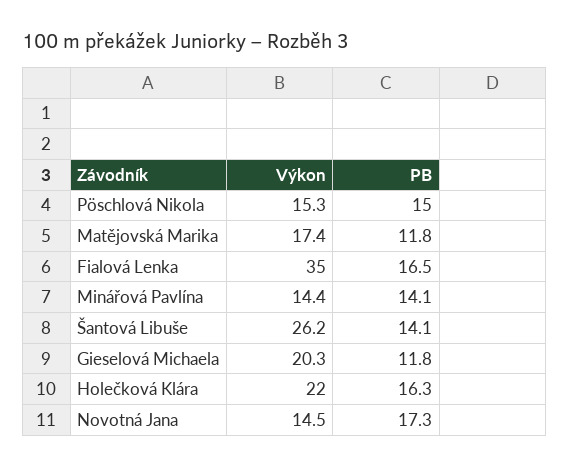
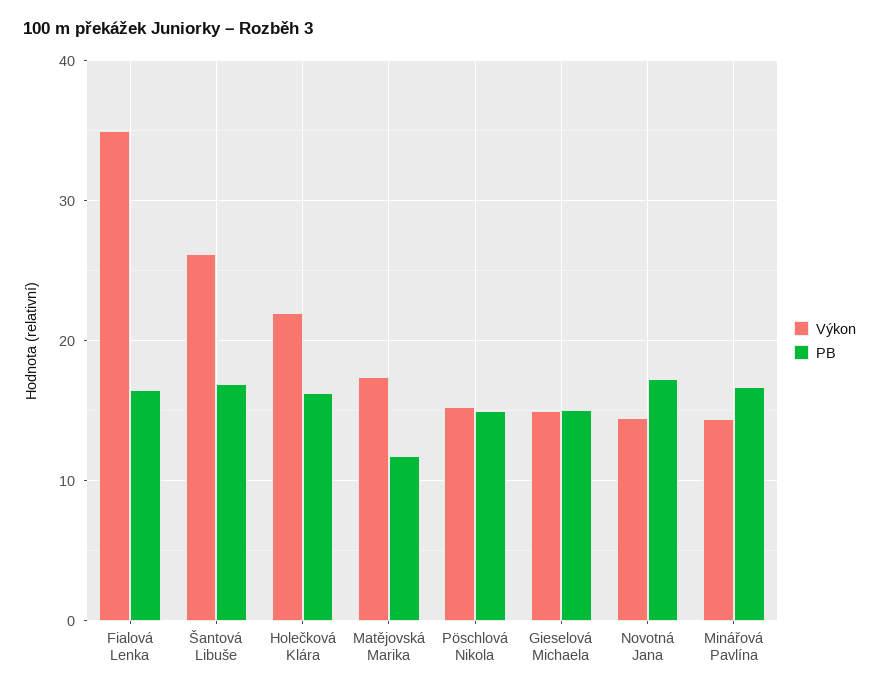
PB, Minářová Pavlína: 14.1 -> 17
PB, Šantová Libuše: 14.1 -> 17
Výkon, Gieselová Michaela: 20.3 -> 15
PB, Gieselová Michaela: 11.8 -> 15

